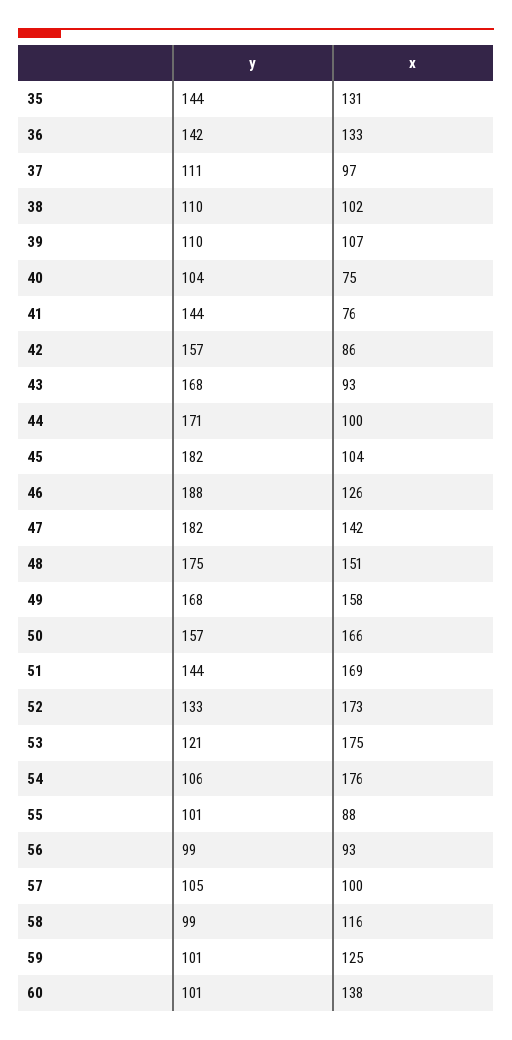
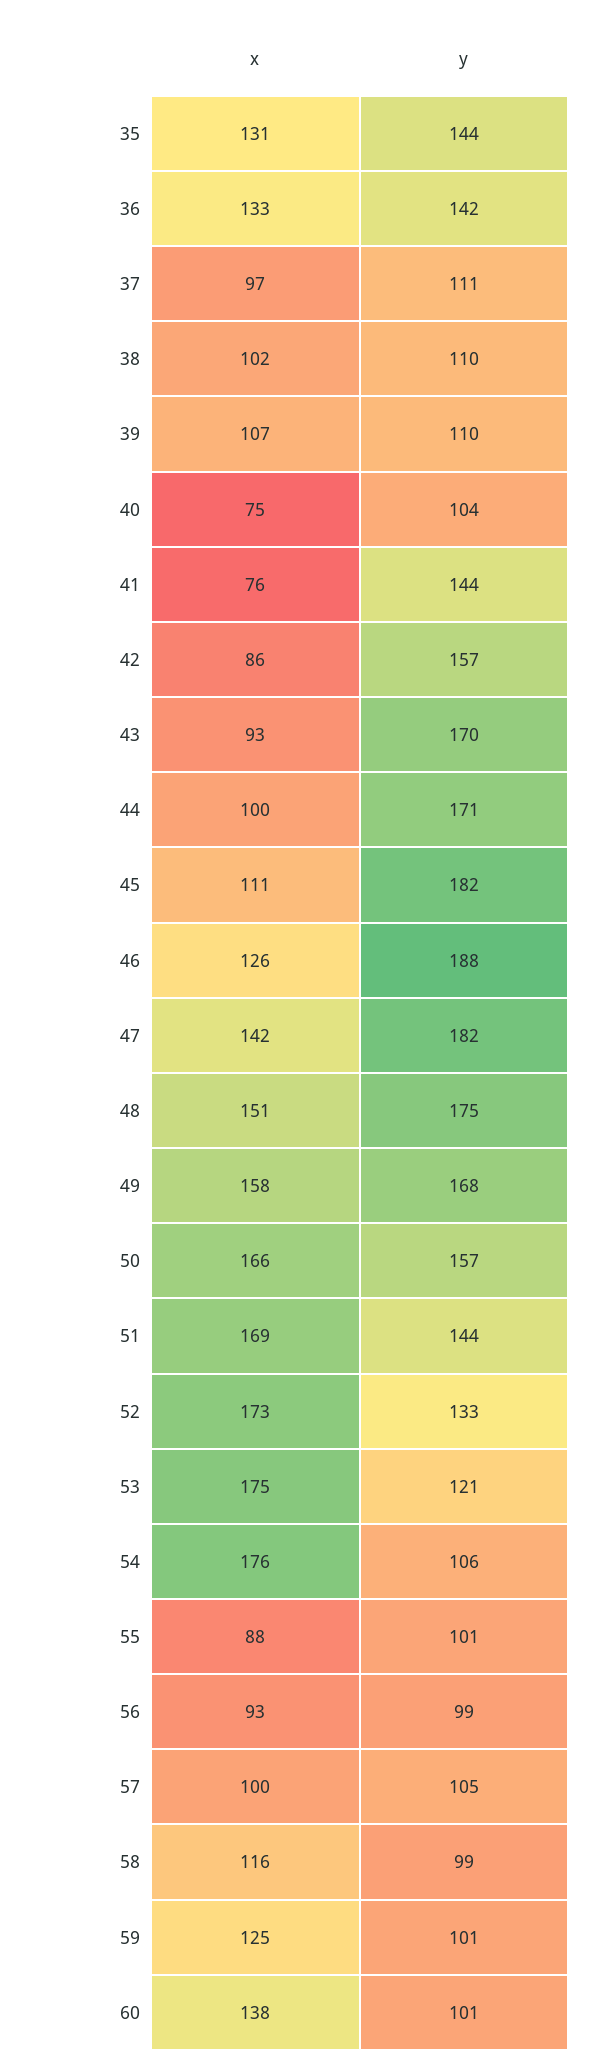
y, 43: 168 -> 170
x, 45: 104 -> 111

